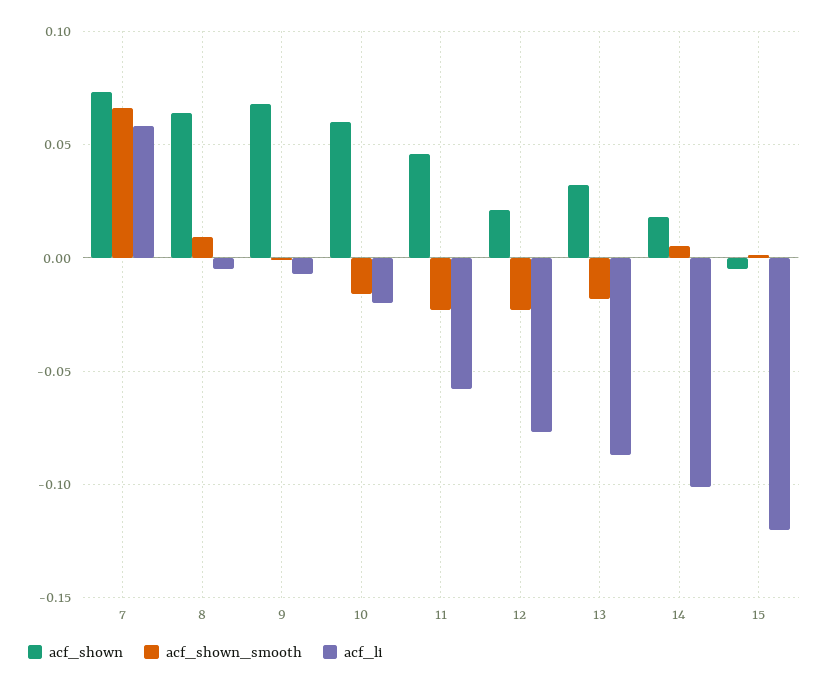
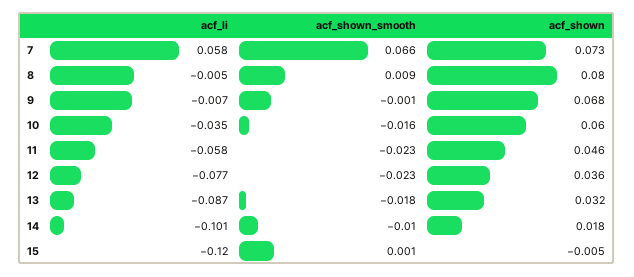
acf_shown, 8: 0.065 -> 0.08
acf_li, 10: -0.02 -> -0.035
acf_shown, 12: 0.02 -> 0.036
acf_shown_smooth, 14: 0.005 -> -0.01

